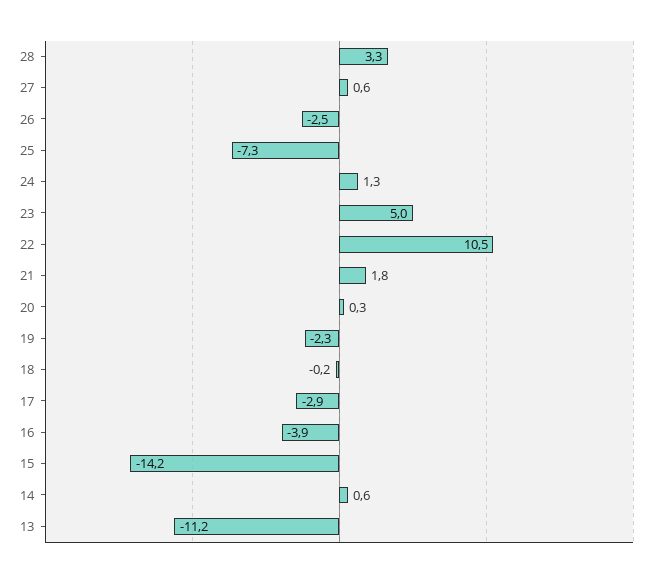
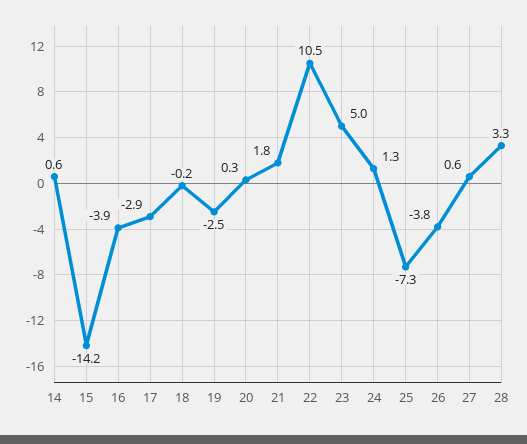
26: -2.5 -> -3.8
19: -2.3 -> -2.5
13: -11.2 -> none

